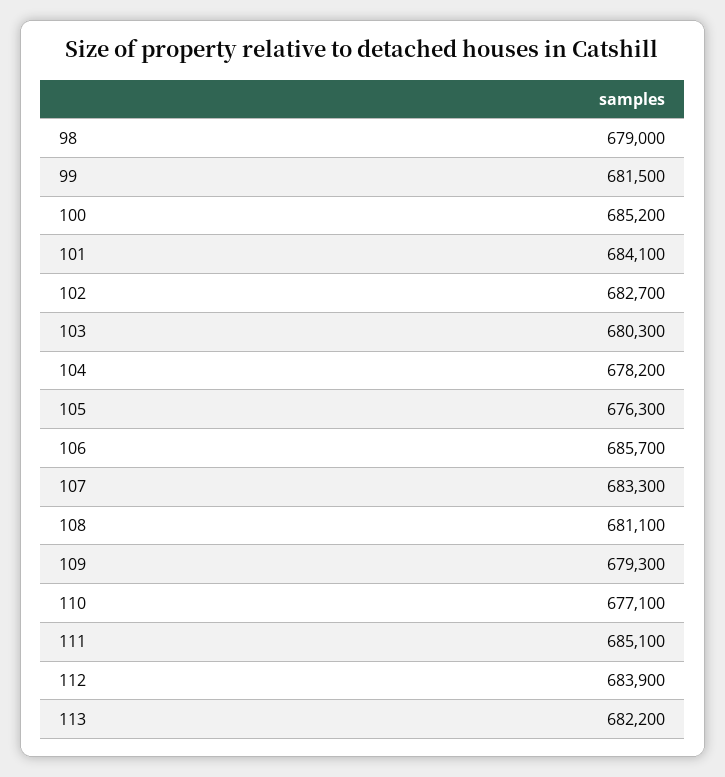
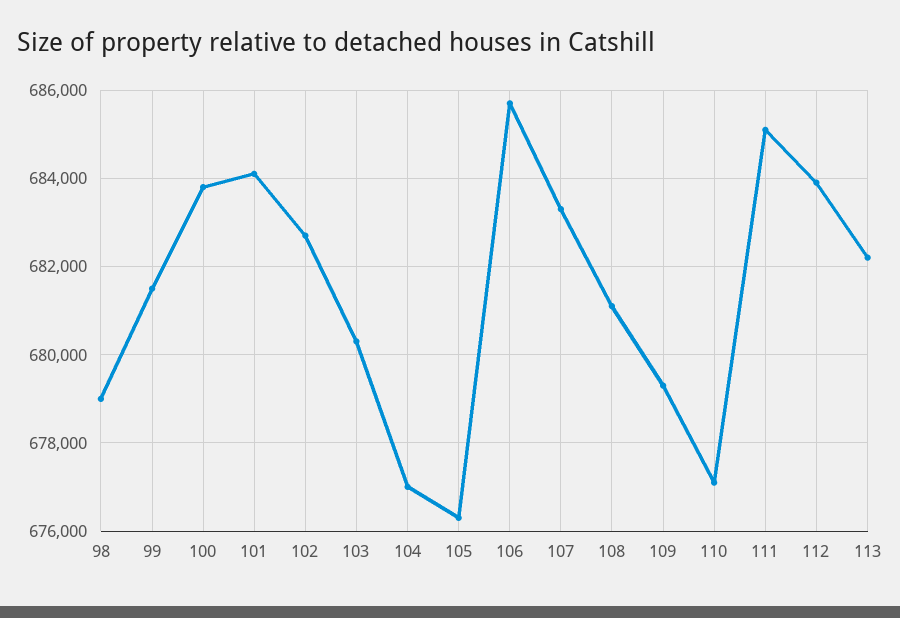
100: 685200 -> 683800
104: 678200 -> 677000

